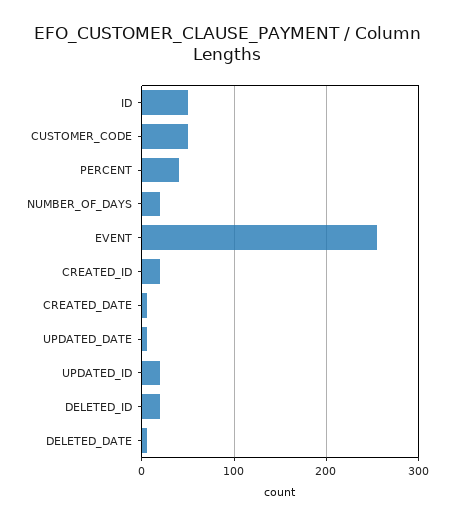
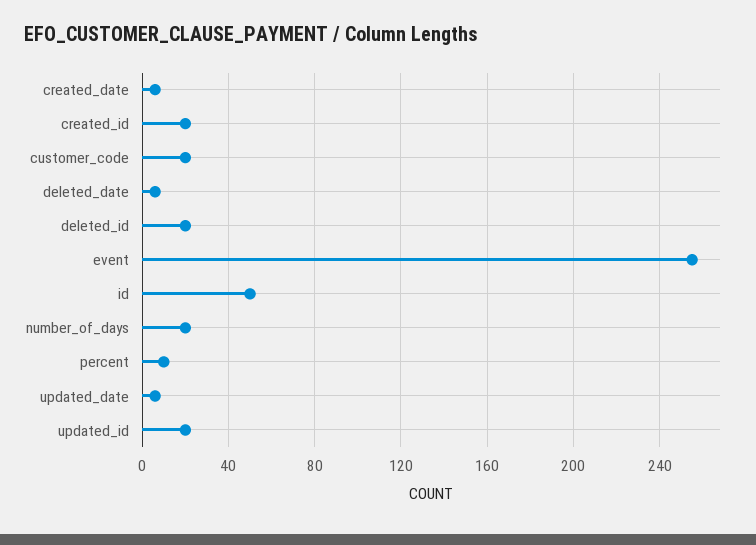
CUSTOMER_CODE: 50 -> 20
PERCENT: 40 -> 10

